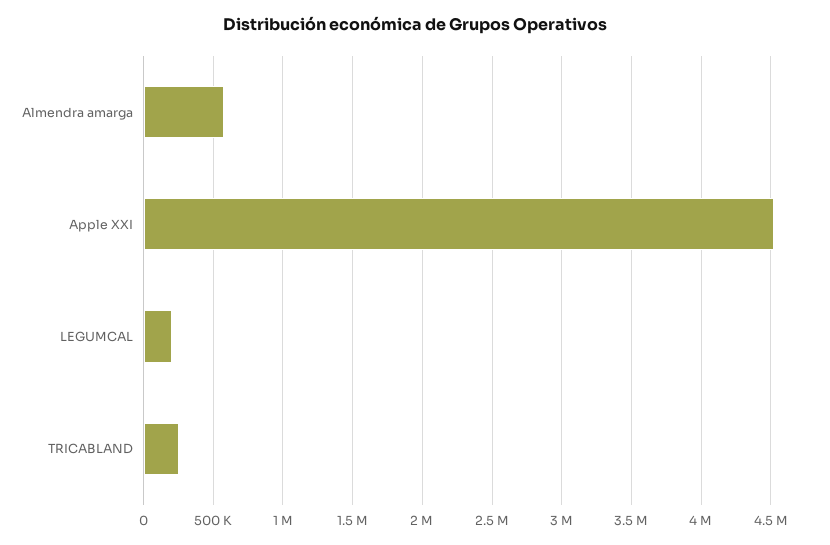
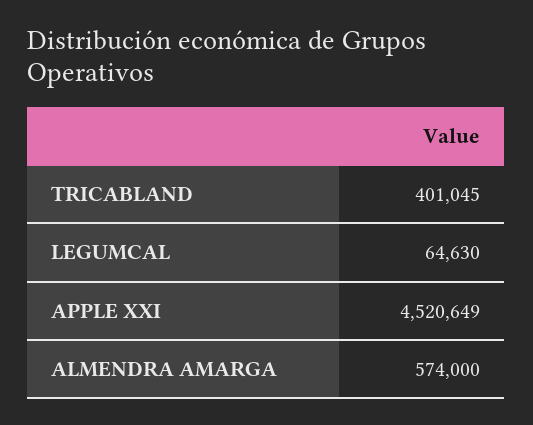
LEGUMCAL: 200000 -> 64630
TRICABLAND: 250000 -> 401045

